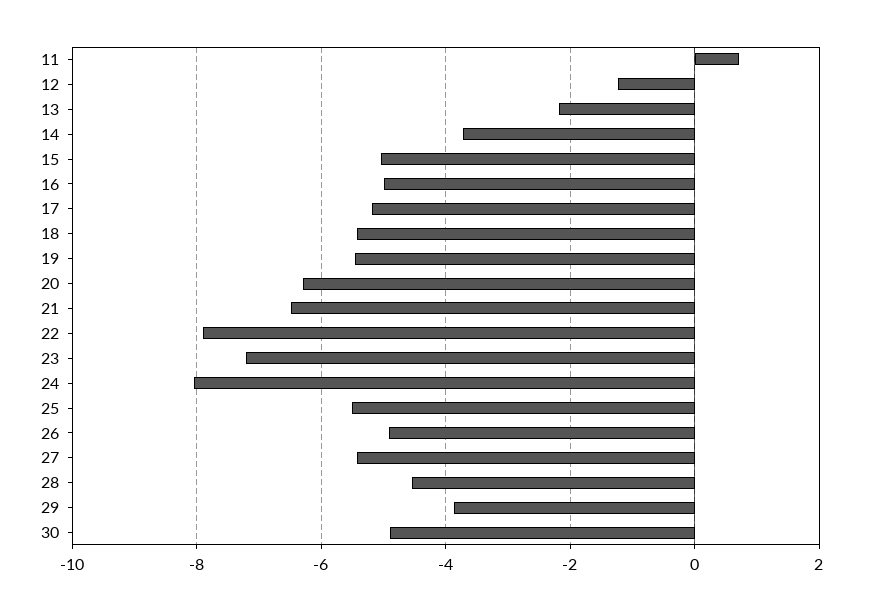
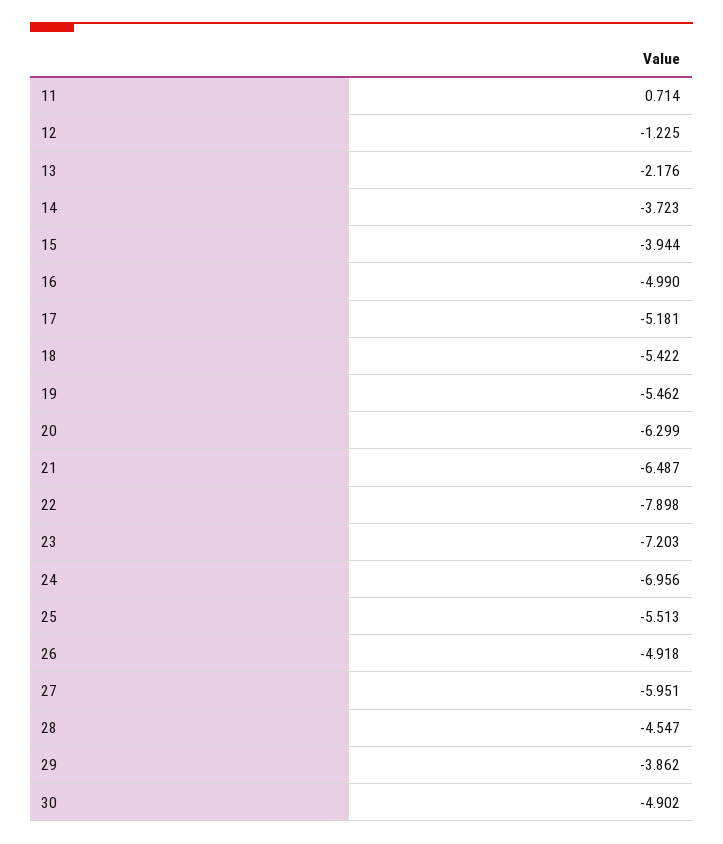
15: -5 -> -3.944
24: -8 -> -6.956
27: -5.4 -> -5.951

